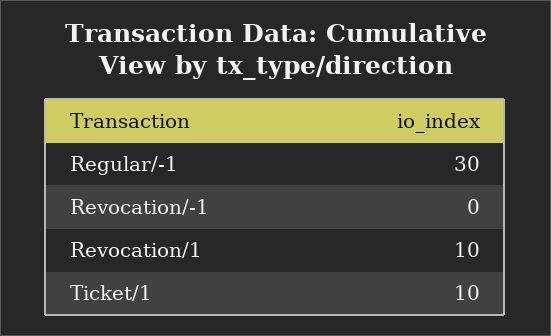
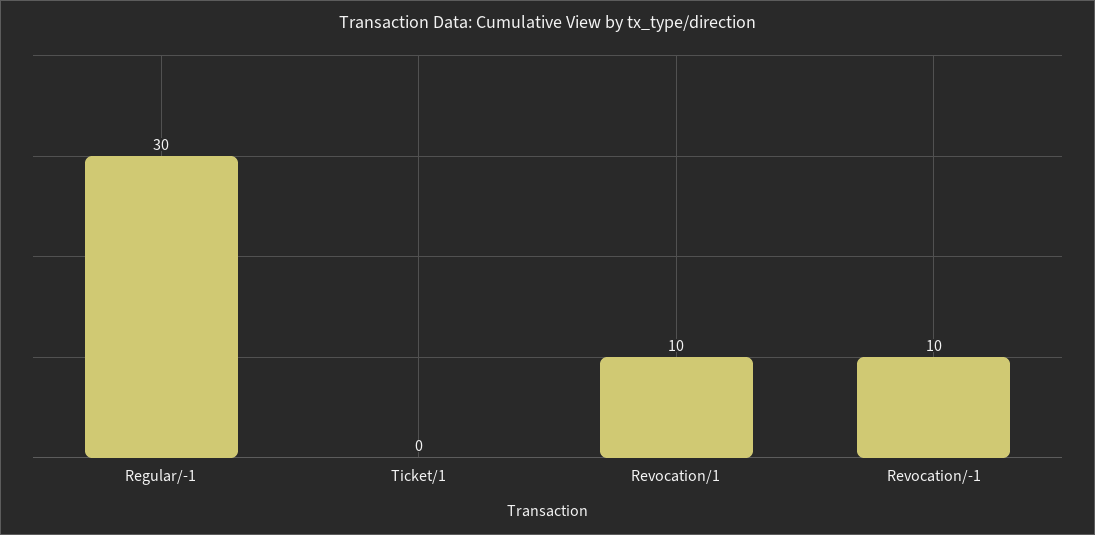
Revocation/-1: 0 -> 10
Ticket/1: 10 -> 0

